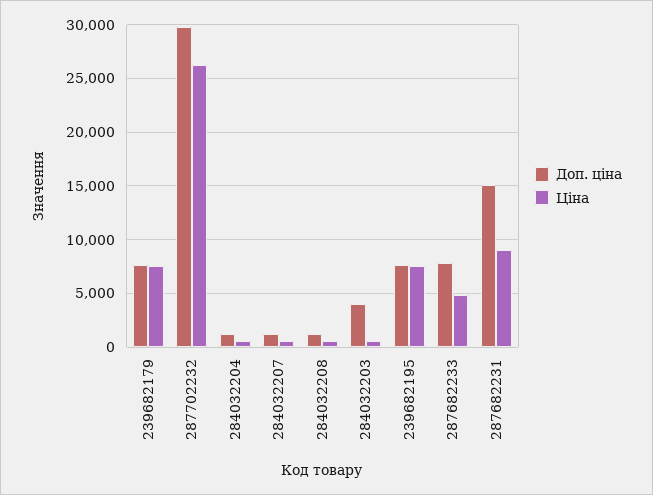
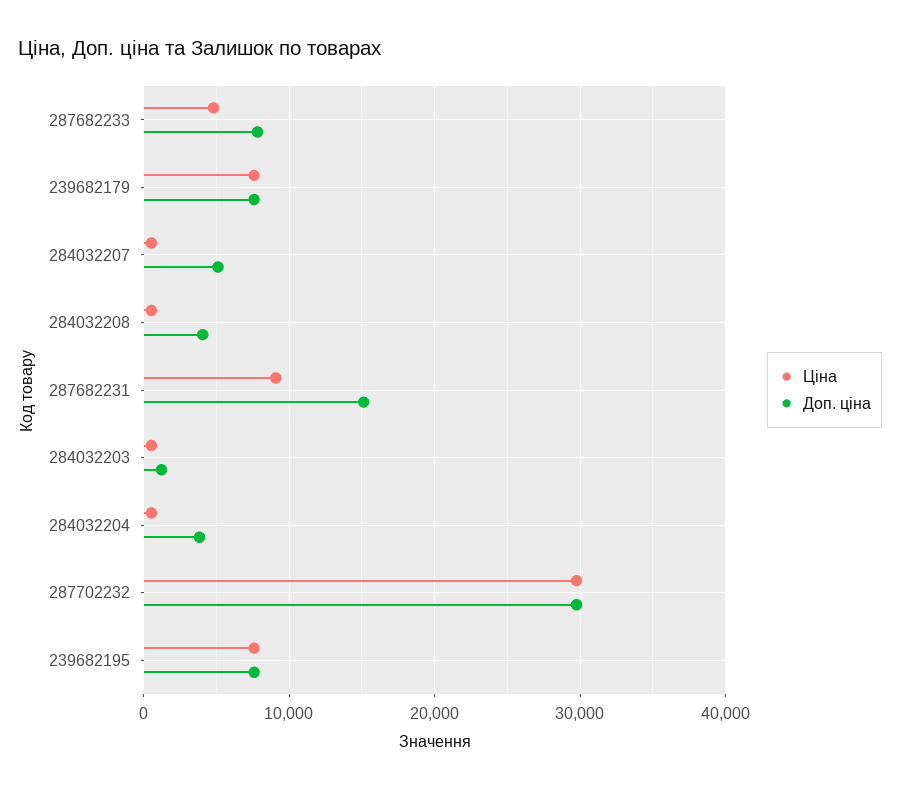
Ціна, 287702232: 26000 -> 30000
Доп. ціна, 284032204: 1000 -> 4000
Доп. ціна, 284032207: 1000 -> 5000
Доп. ціна, 284032208: 1000 -> 4000
Доп. ціна, 284032203: 4000 -> 1000

